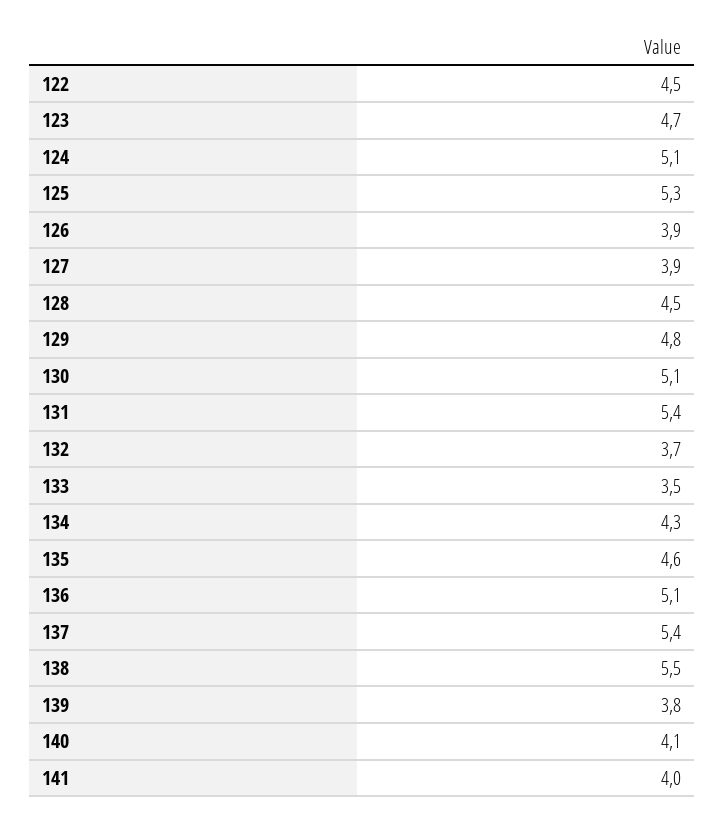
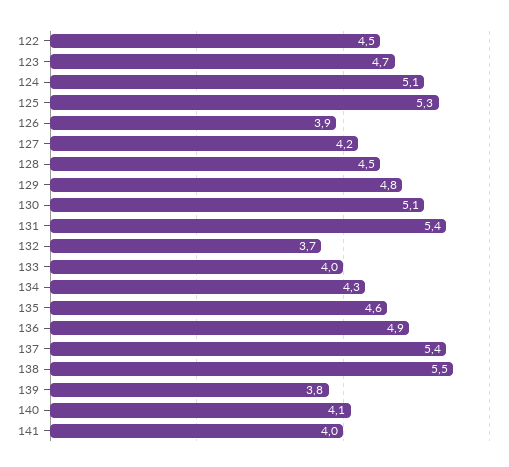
127: 3.9 -> 4.2
133: 3.5 -> 4
136: 5.1 -> 4.9

